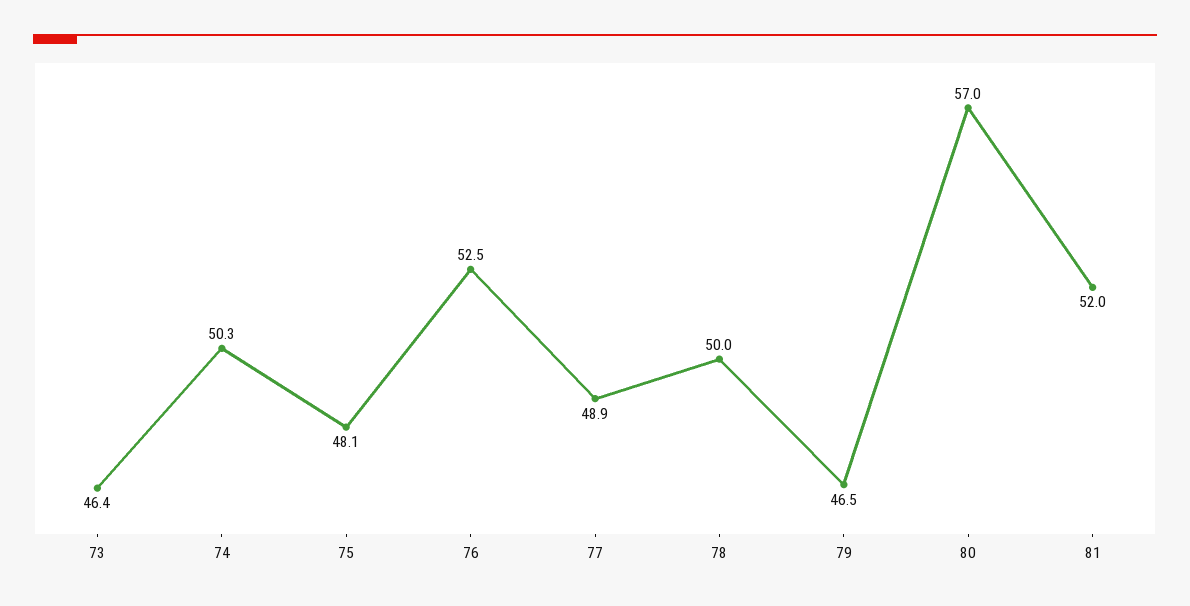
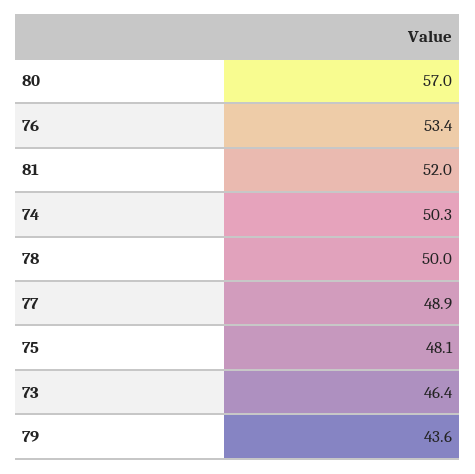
76: 52.5 -> 53.4
79: 46.5 -> 43.6

